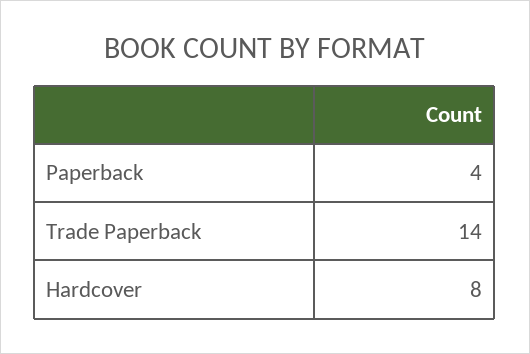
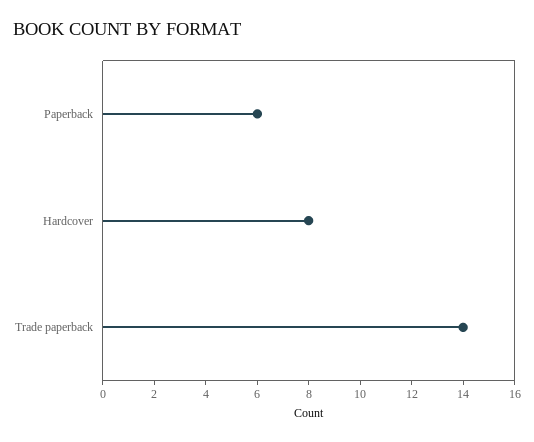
Paperback: 4 -> 6

